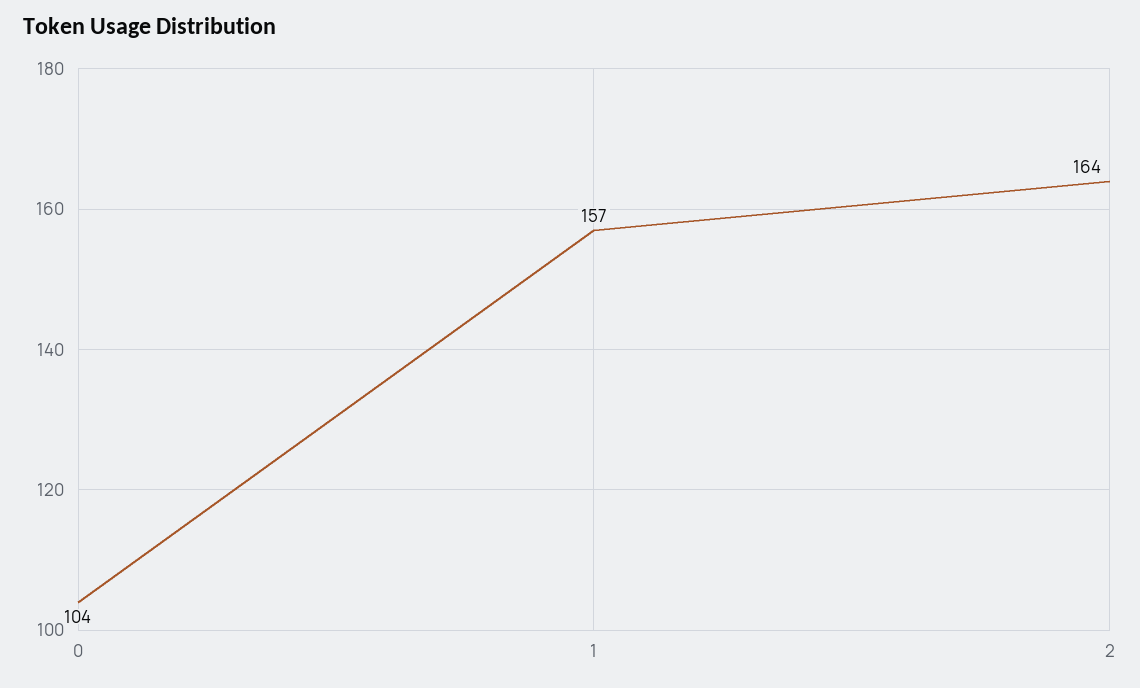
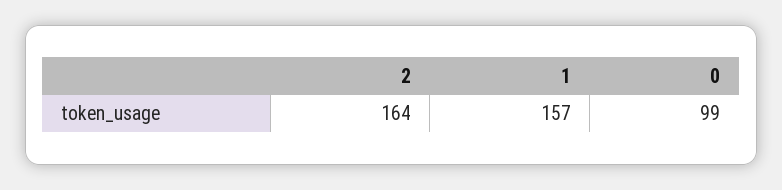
0: 104 -> 99

